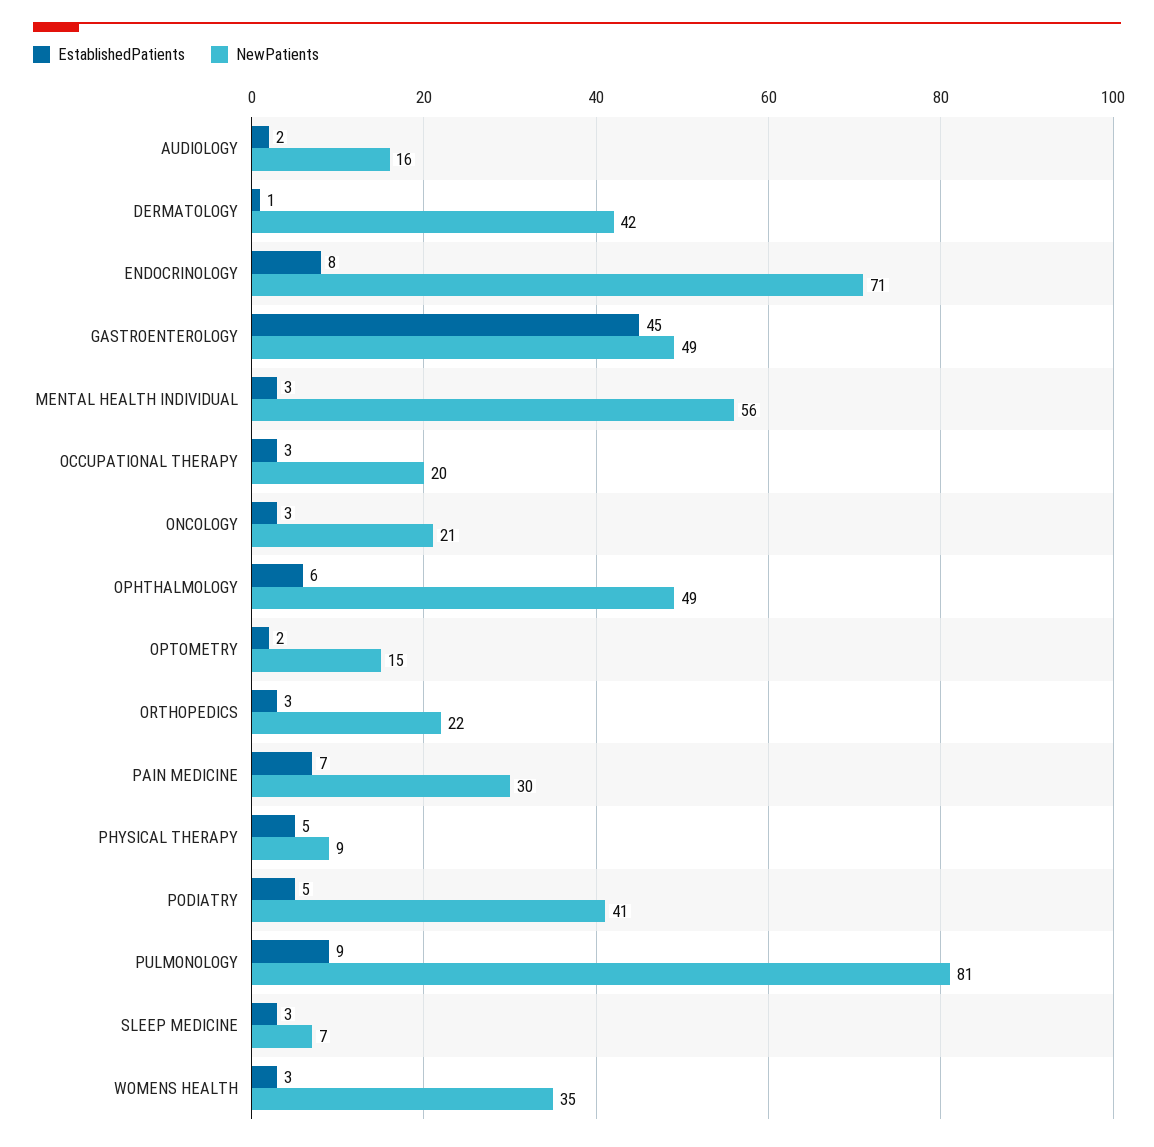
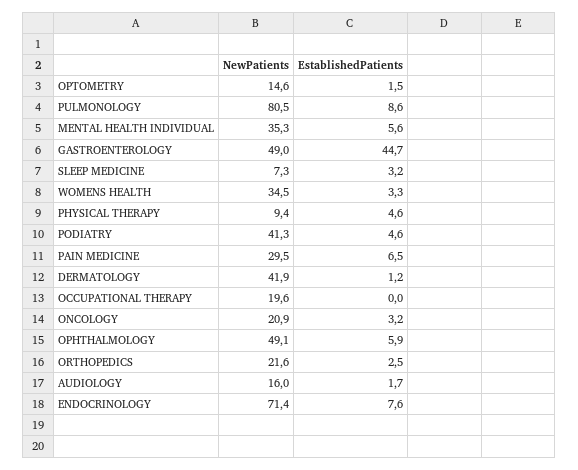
EstablishedPatients, MENTAL HEALTH INDIVIDUAL: 3 -> 5.6
NewPatients, MENTAL HEALTH INDIVIDUAL: 56 -> 35.3
EstablishedPatients, OCCUPATIONAL THERAPY: 3 -> 0

